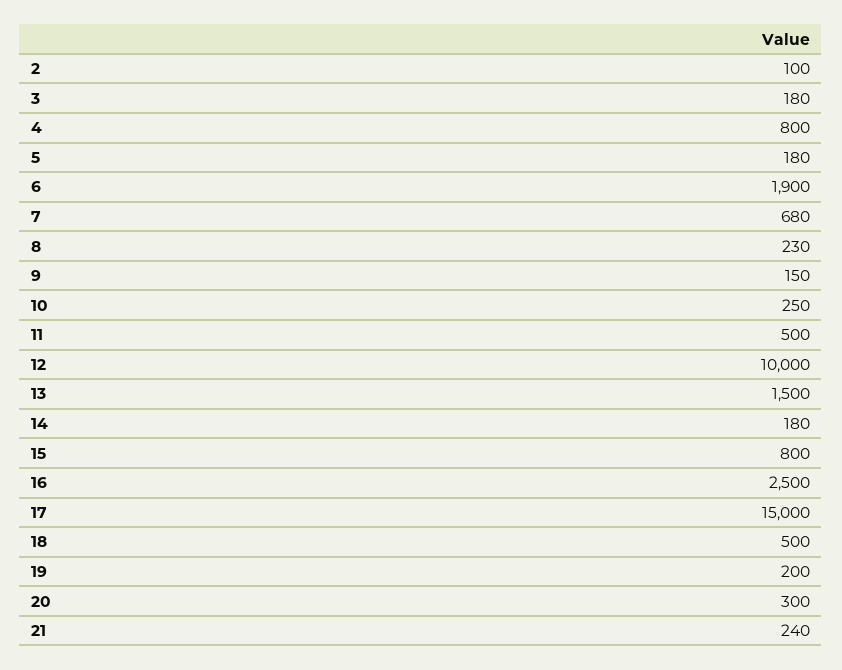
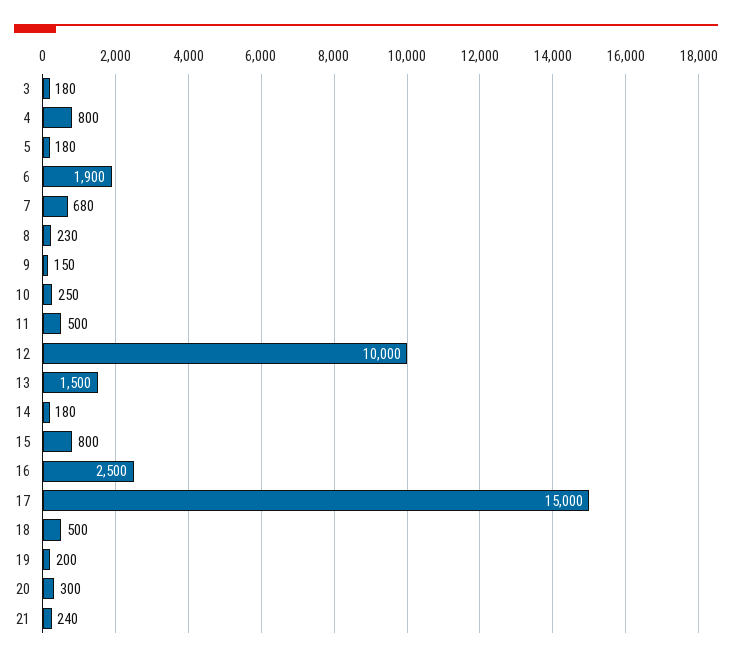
2: 100 -> none

